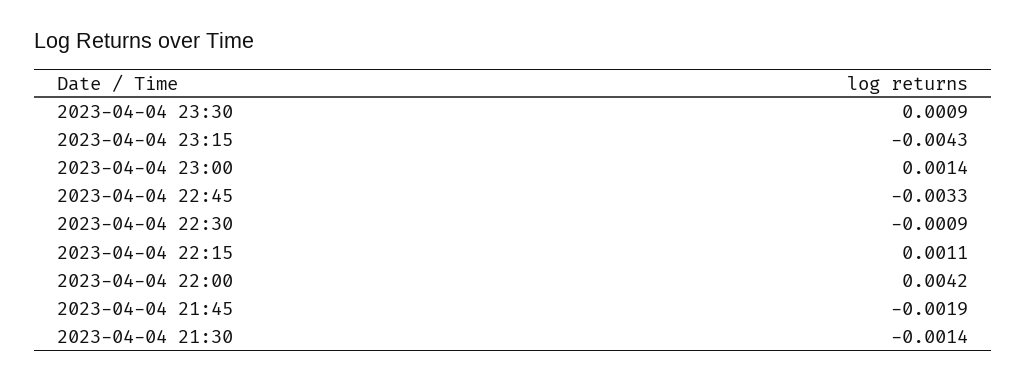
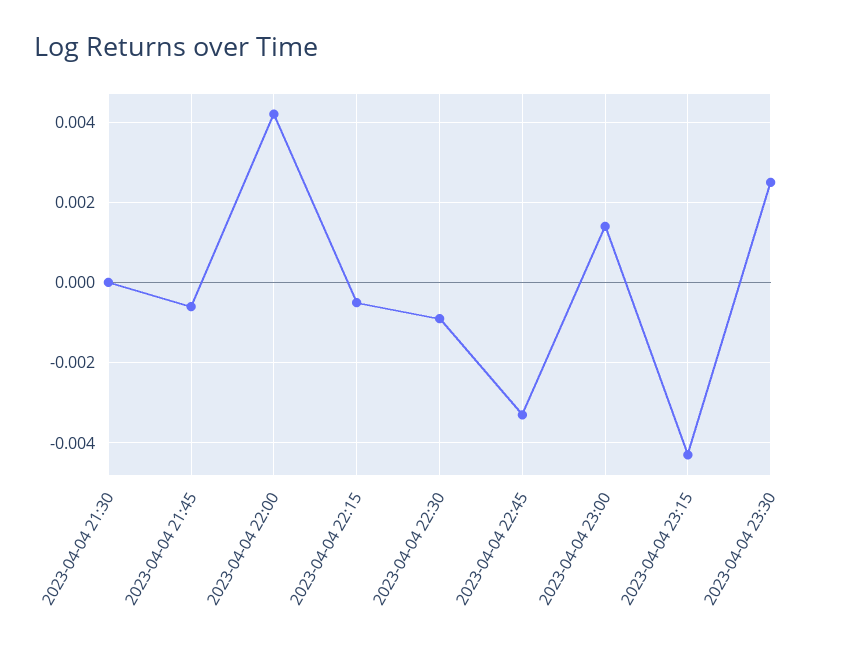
2023-04-04 23:30: 0.0009 -> 0.0025
2023-04-04 22:15: 0.0011 -> -0.0005
2023-04-04 21:45: -0.0019 -> -0.0005
2023-04-04 21:30: -0.0014 -> 0

